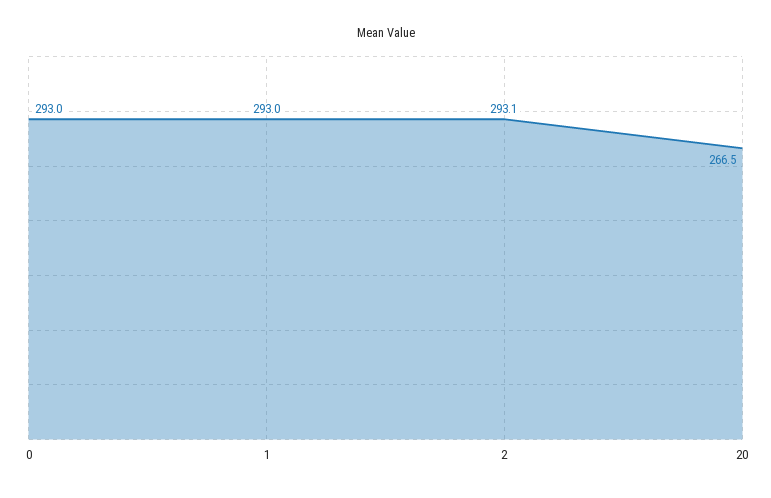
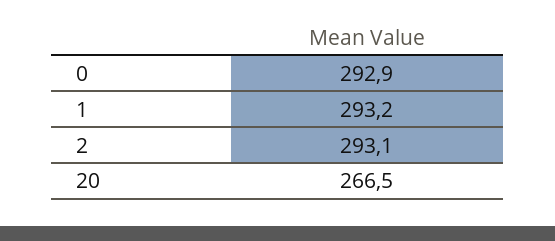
0: 293 -> 292.9
1: 293 -> 293.2

